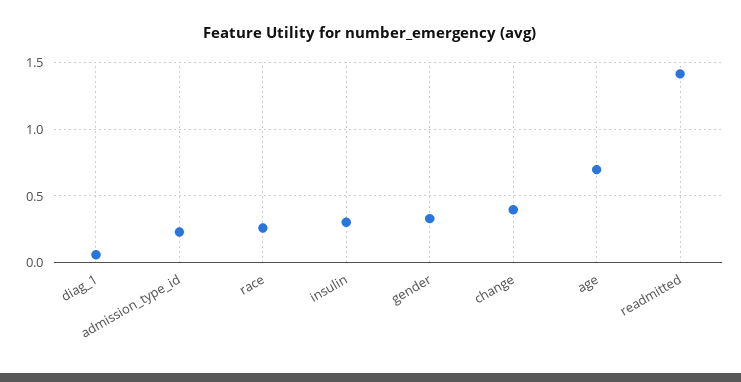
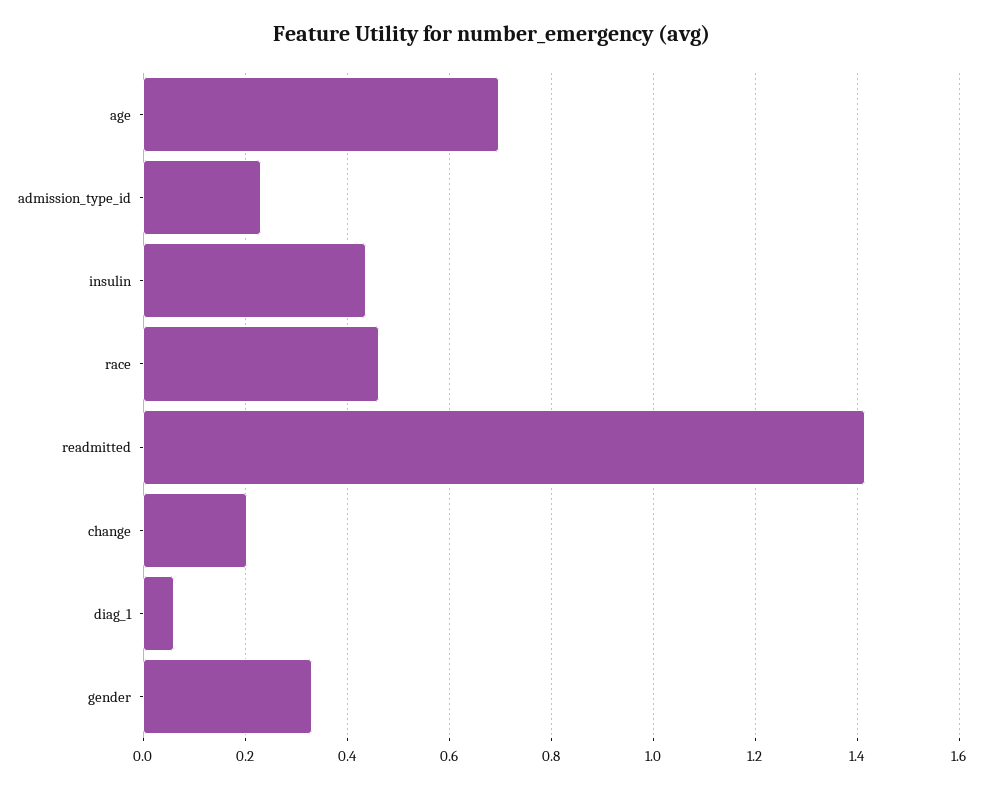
race: 0.25 -> 0.46
insulin: 0.3 -> 0.44
change: 0.4 -> 0.2

